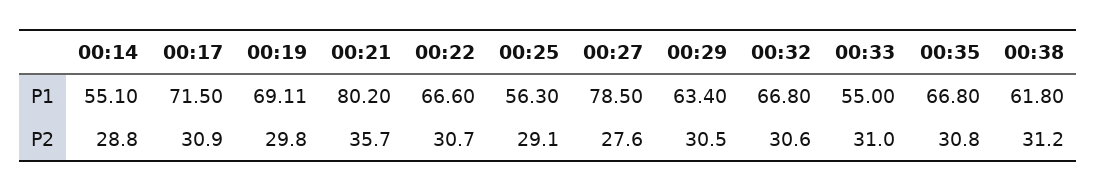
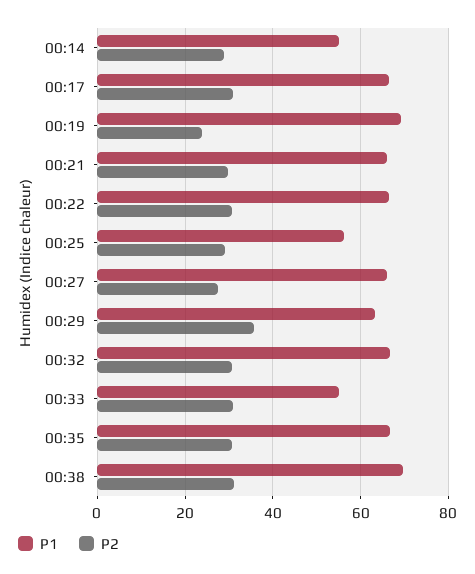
P1, 00:17: 71.5 -> 66
P1, 00:21: 80.2 -> 66
P1, 00:27: 78.5 -> 66
P1, 00:38: 61.8 -> 70
P2, 00:19: 29.8 -> 24
P2, 00:21: 35.7 -> 30
P2, 00:29: 30.5 -> 36

